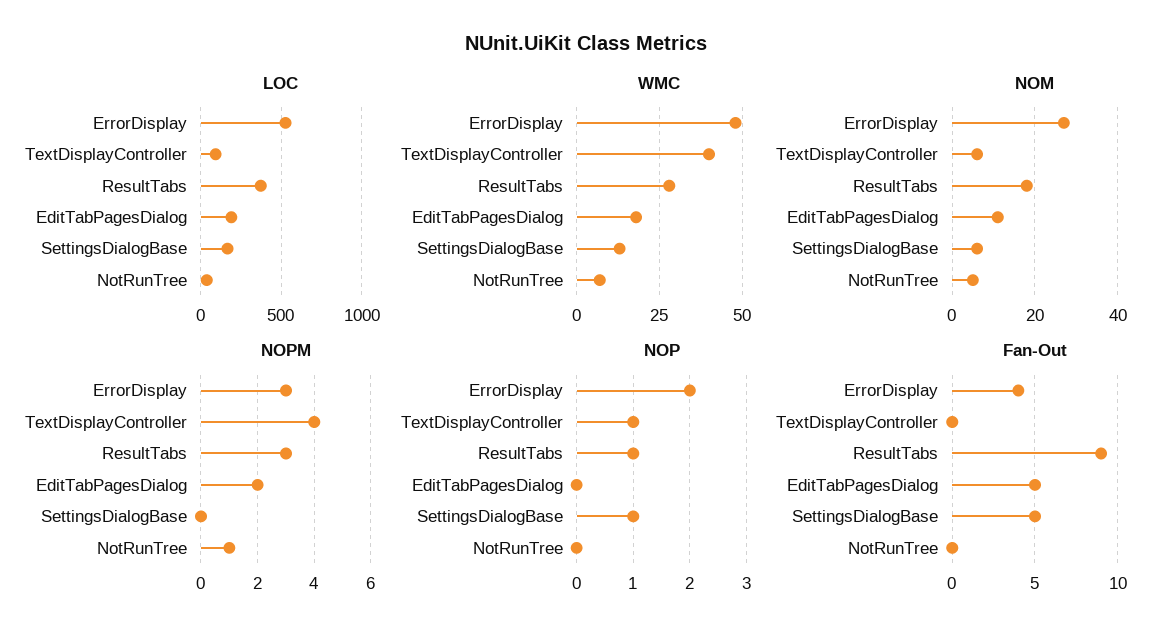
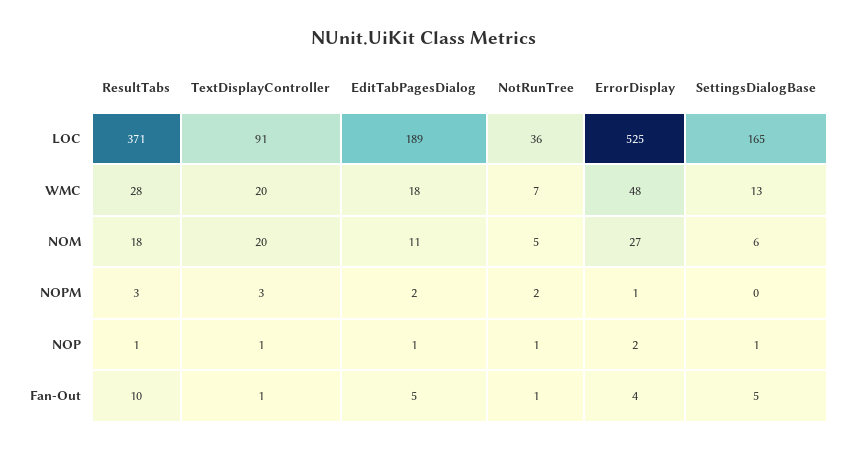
WMC, TextDisplayController: 40 -> 20
NOM, TextDisplayController: 5 -> 20
NOPM, ErrorDisplay: 3 -> 1
NOPM, TextDisplayController: 4 -> 3
NOPM, NotRunTree: 1 -> 2
NOP, EditTabPagesDialog: 0 -> 1
NOP, NotRunTree: 0 -> 1
Fan-Out, TextDisplayController: 0 -> 1
Fan-Out, ResultTabs: 9 -> 10
Fan-Out, NotRunTree: 0 -> 1

